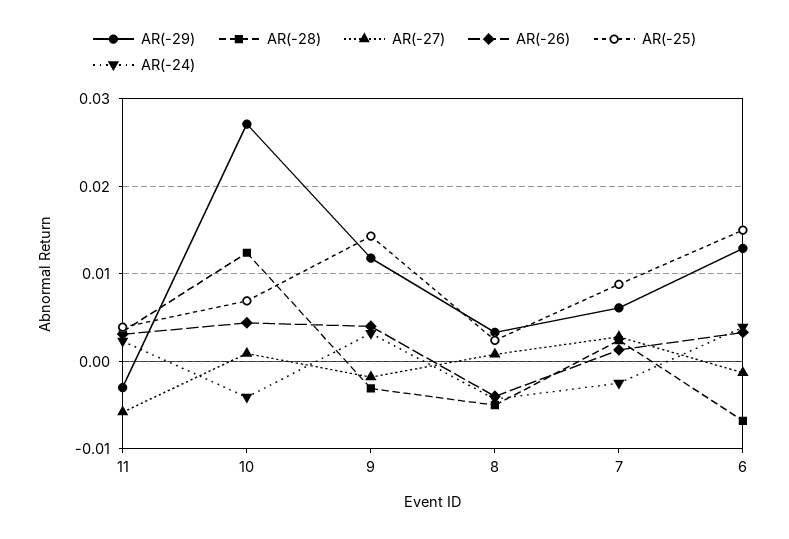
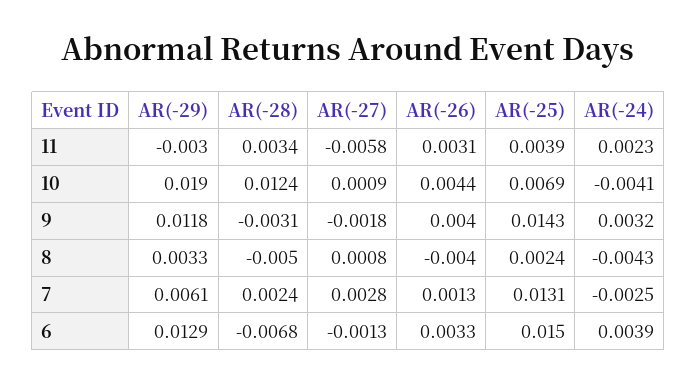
AR(-29), 10: 0.027 -> 0.019
AR(-25), 7: 0.009 -> 0.0131

